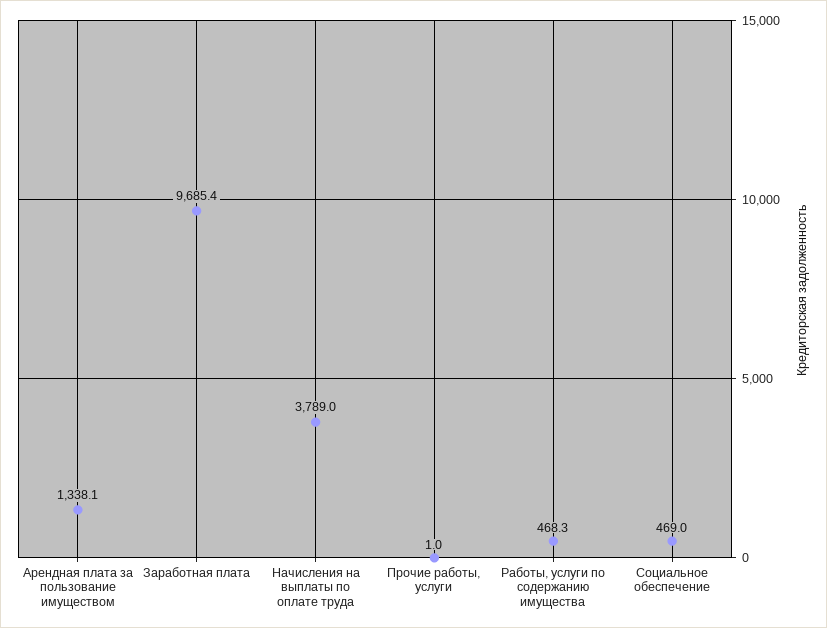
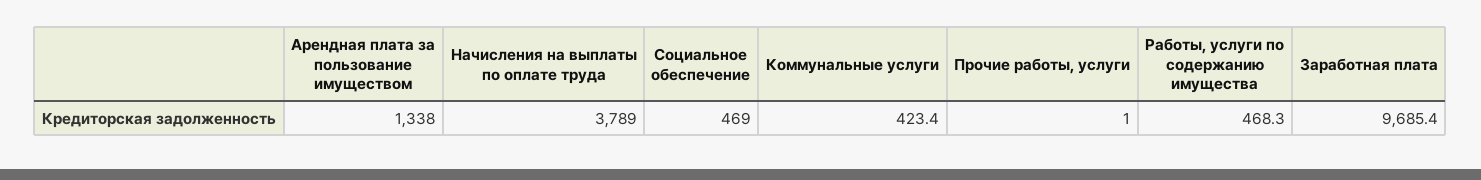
Арендная плата за пользование имуществом: 1338.1 -> 1338
Коммунальные услуги: none -> 423.4

